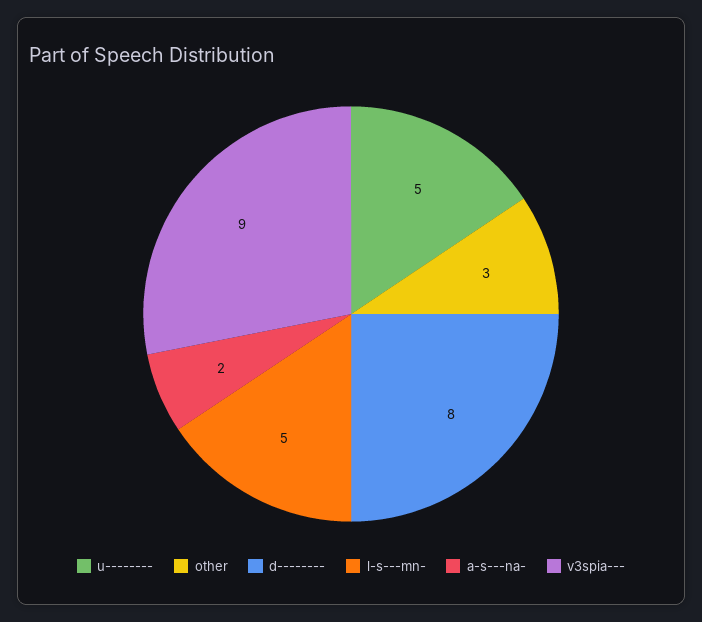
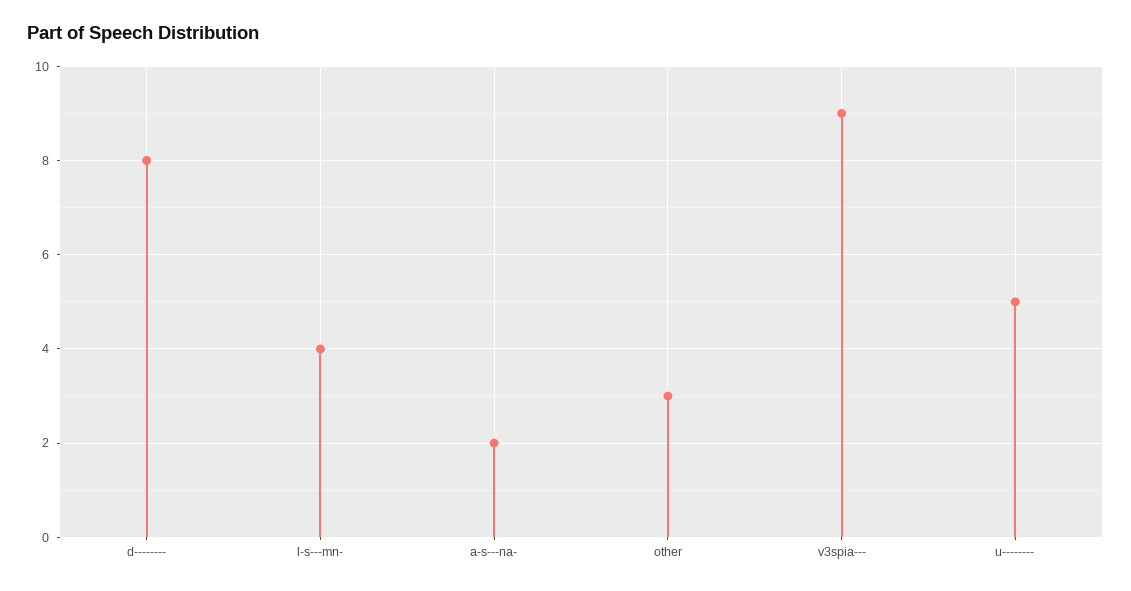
l-s---mn-: 5 -> 4

